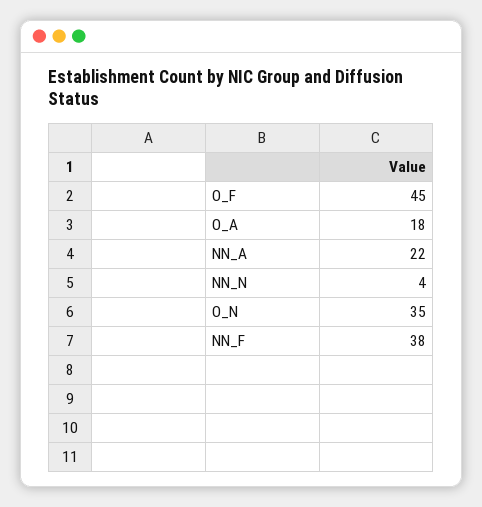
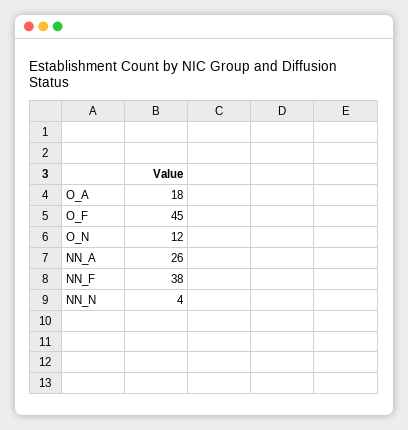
NN_A: 22 -> 26
O_N: 35 -> 12

